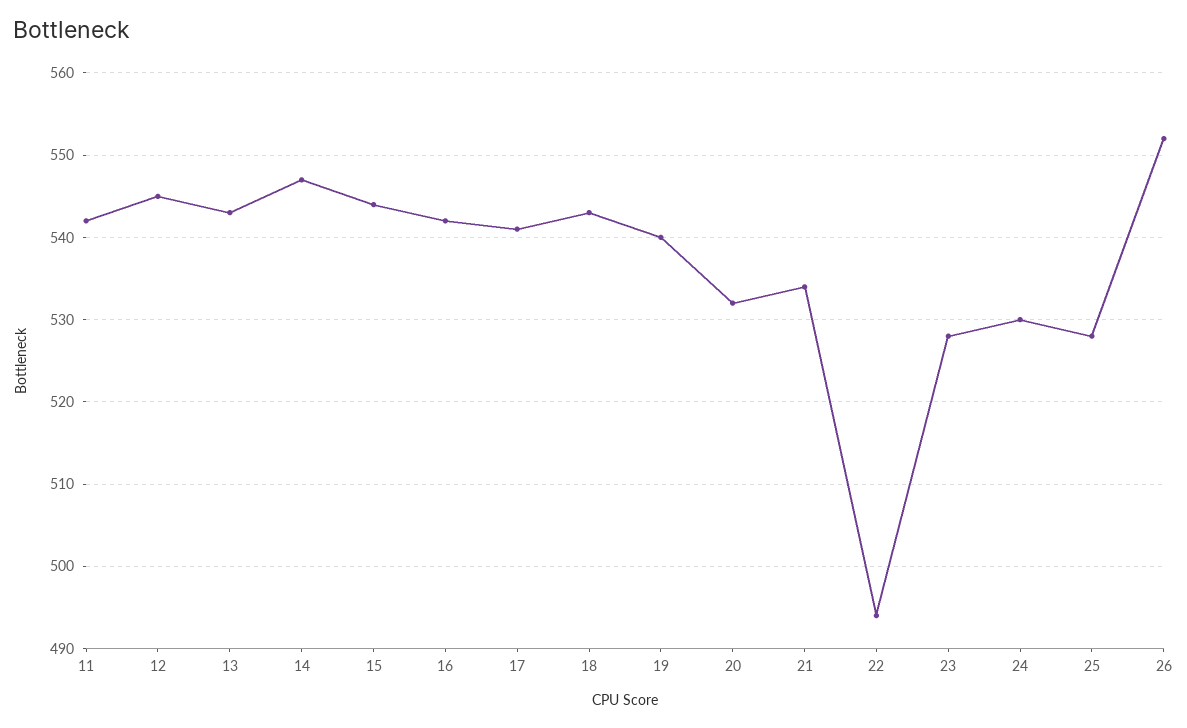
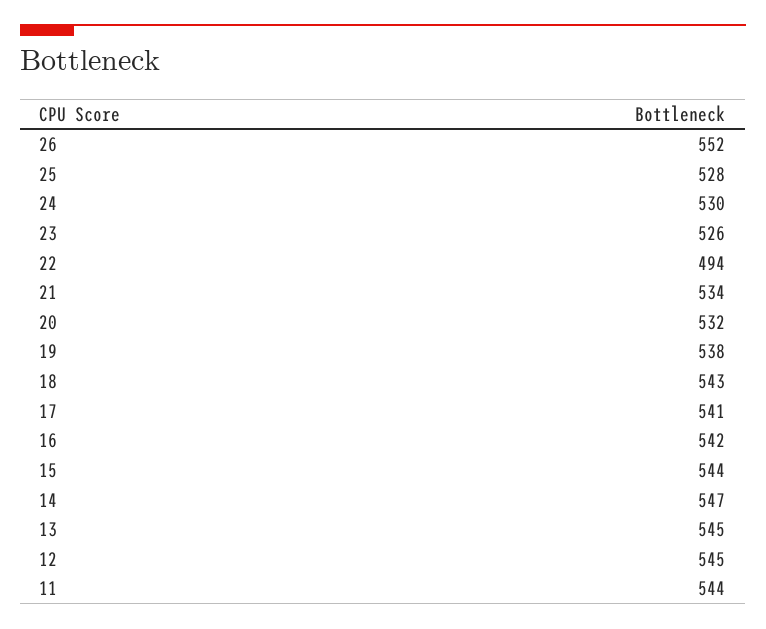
11: 542 -> 544
13: 543 -> 545
19: 540 -> 538
23: 528 -> 526

